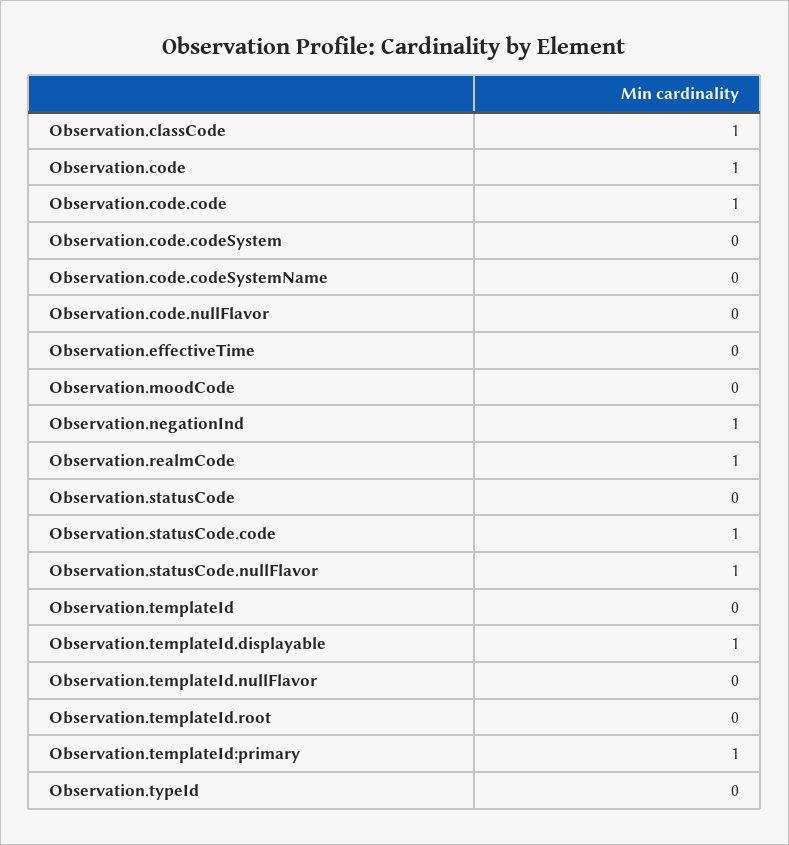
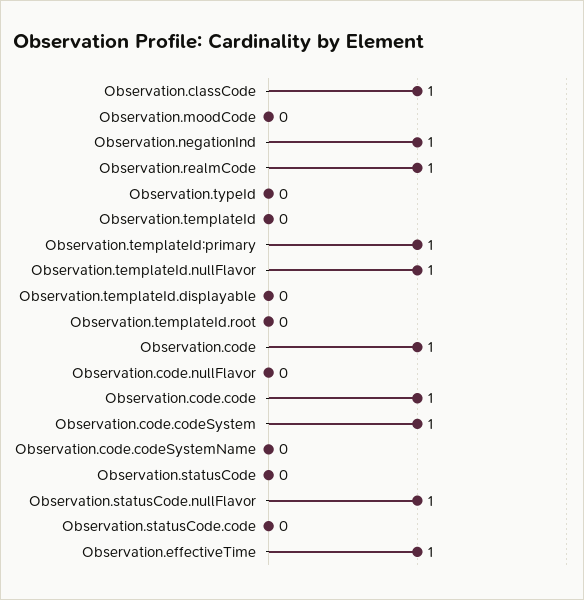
Observation.code.codeSystem: 0 -> 1
Observation.effectiveTime: 0 -> 1
Observation.statusCode.code: 1 -> 0
Observation.templateId.displayable: 1 -> 0
Observation.templateId.nullFlavor: 0 -> 1

